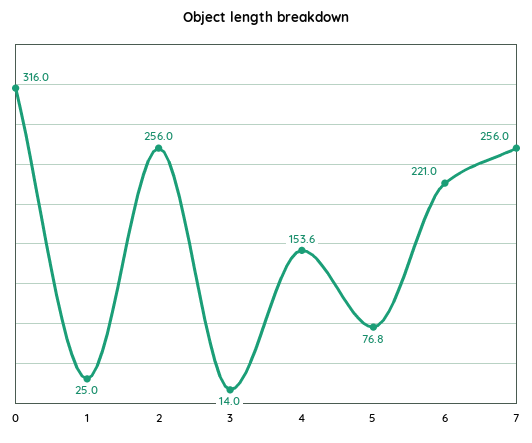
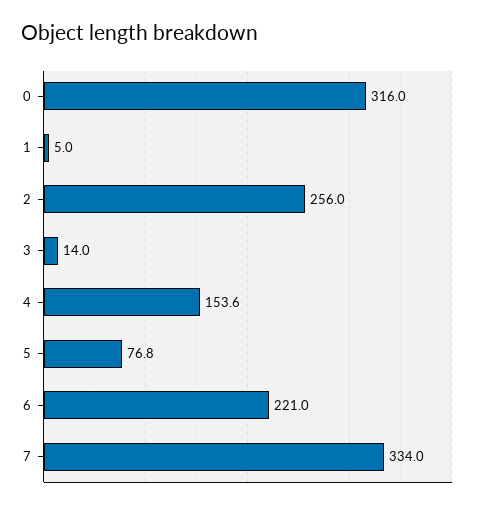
1: 25 -> 5
7: 256 -> 334

